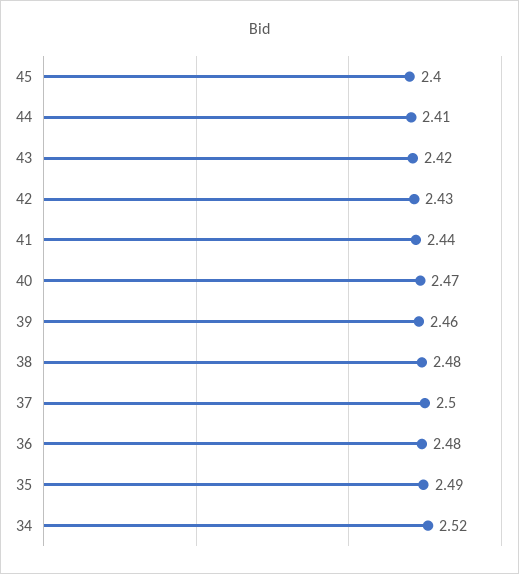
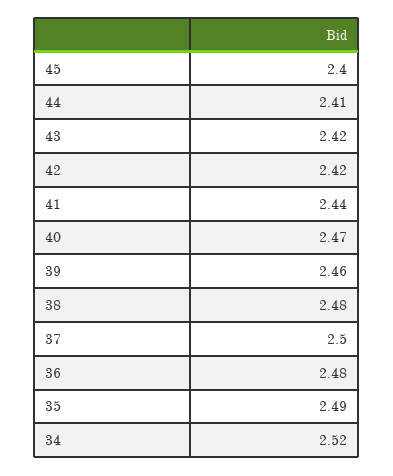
42: 2.43 -> 2.42

